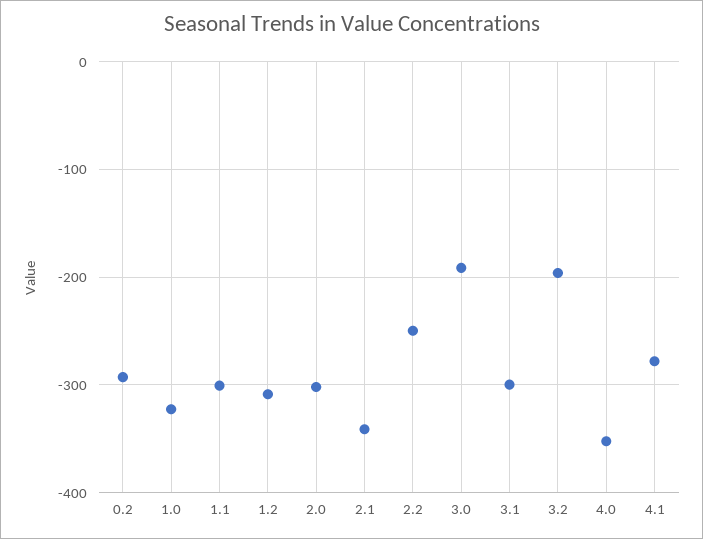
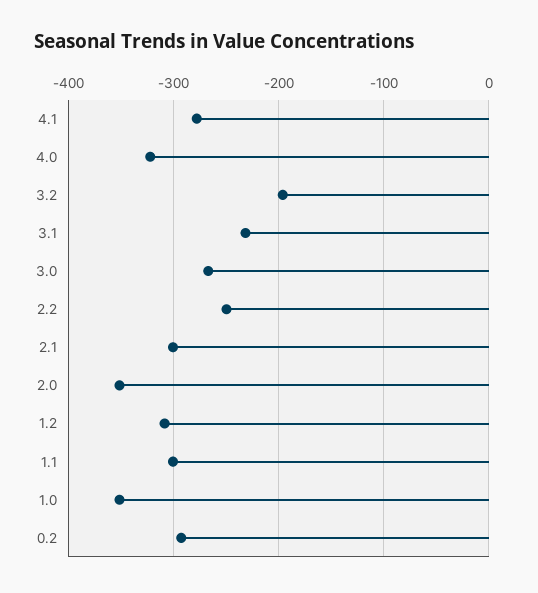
1.0: -320 -> -350
2.0: -300 -> -350
2.1: -340 -> -300
3.0: -190 -> -270
3.1: -300 -> -230
4.0: -350 -> -320

